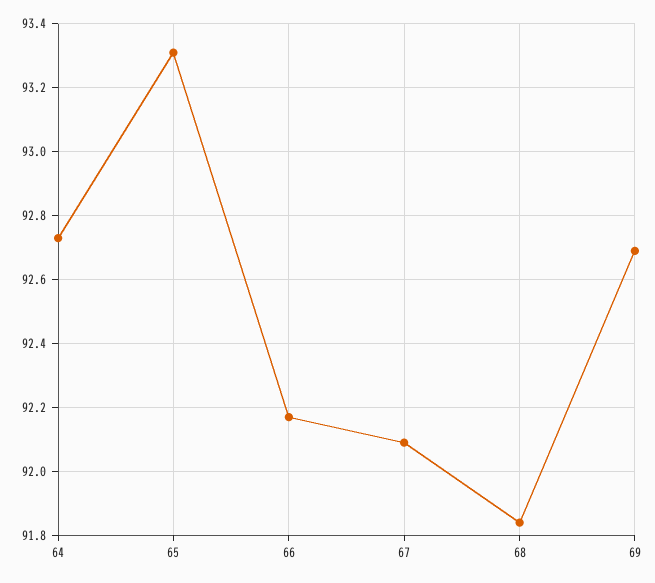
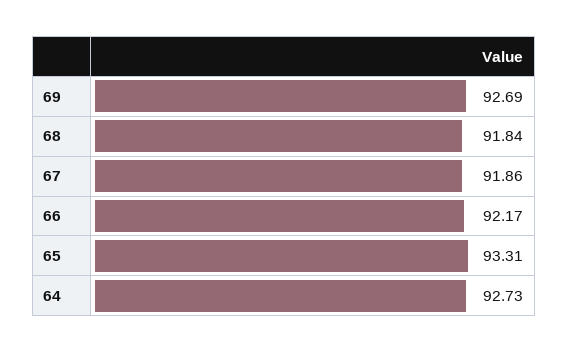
67: 92.1 -> 91.86

